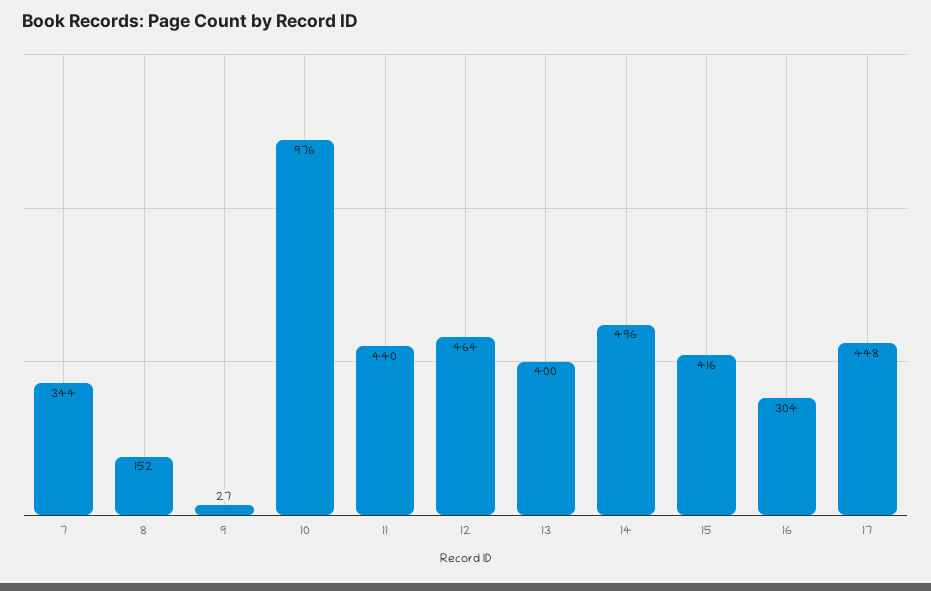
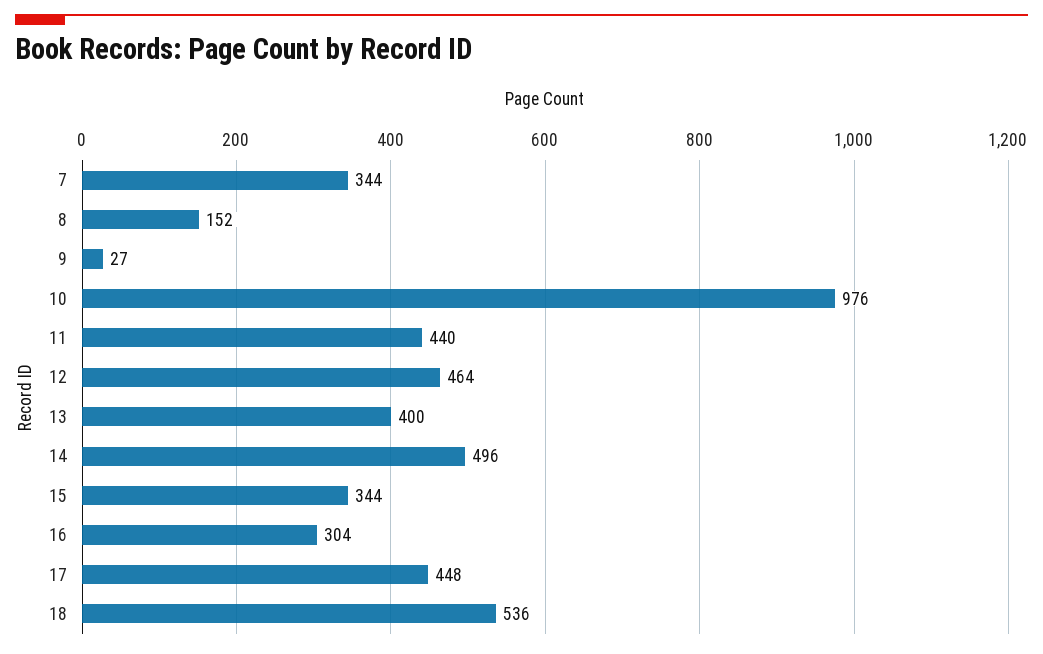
15: 416 -> 344
18: none -> 536

